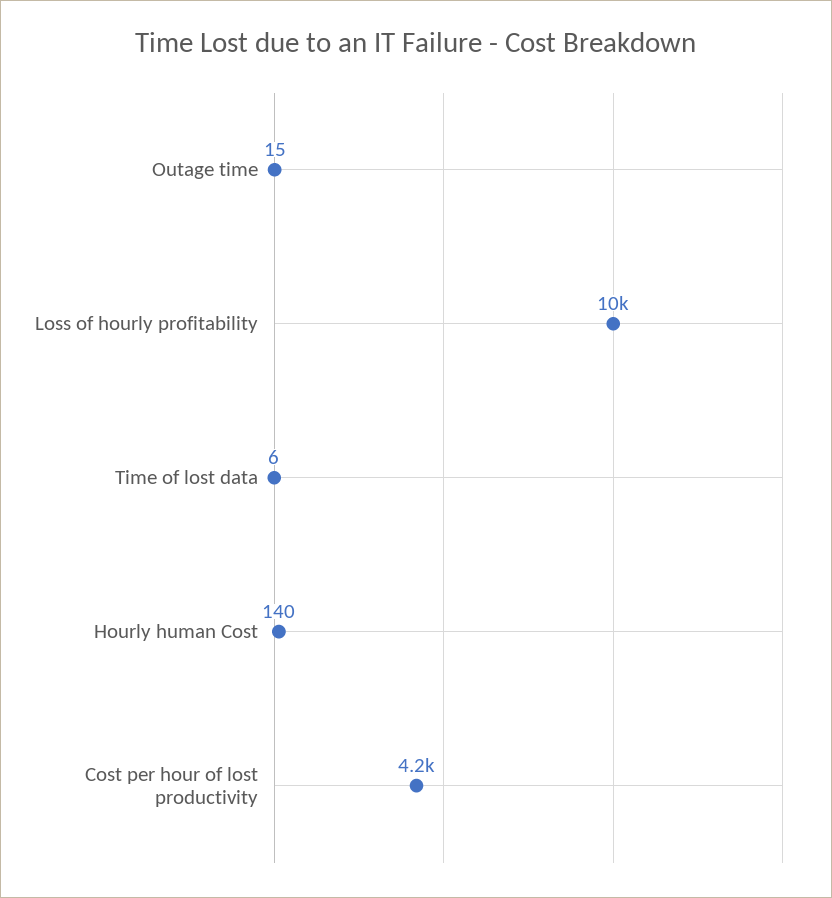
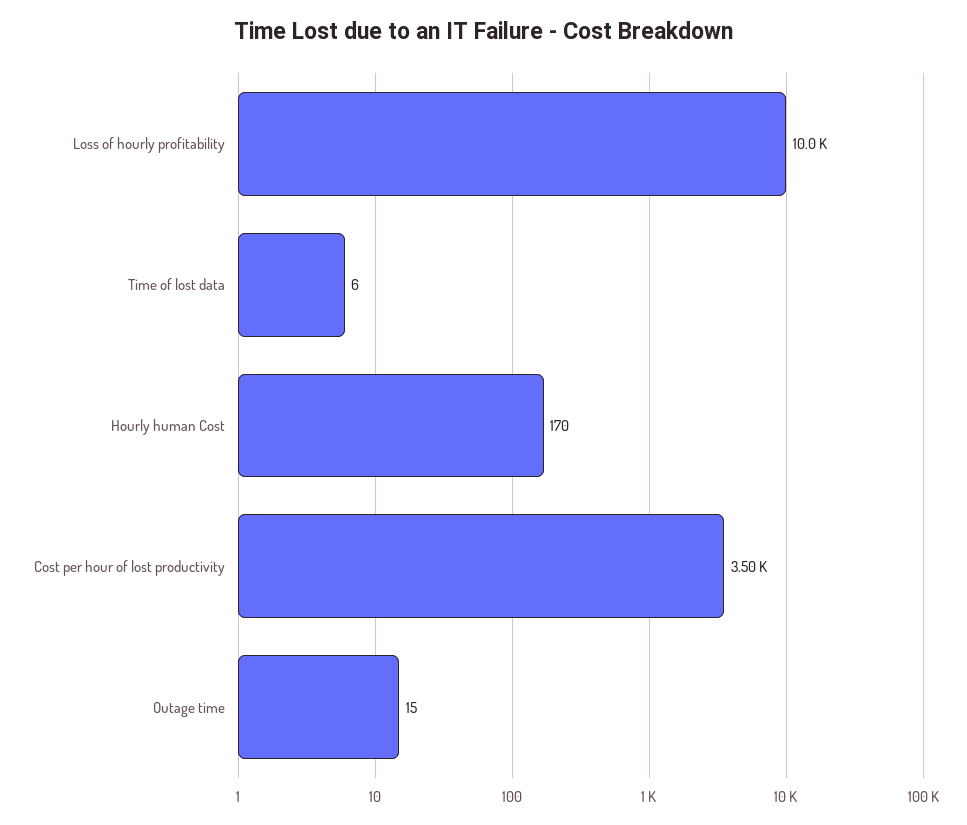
Hourly human Cost: 140 -> 170
Cost per hour of lost productivity: 4200 -> 3500

